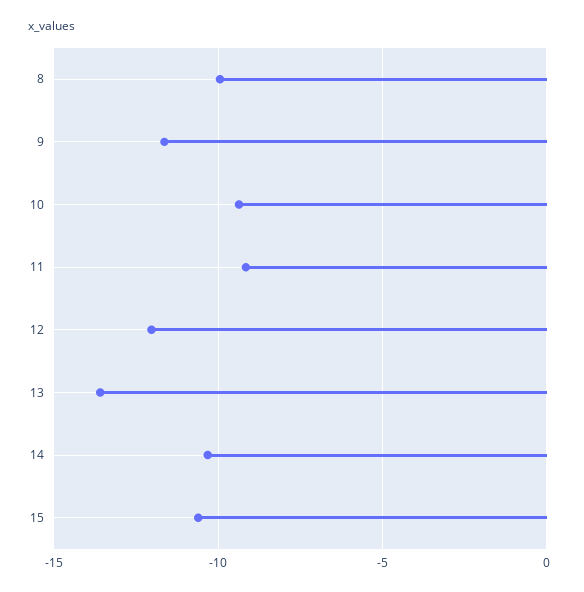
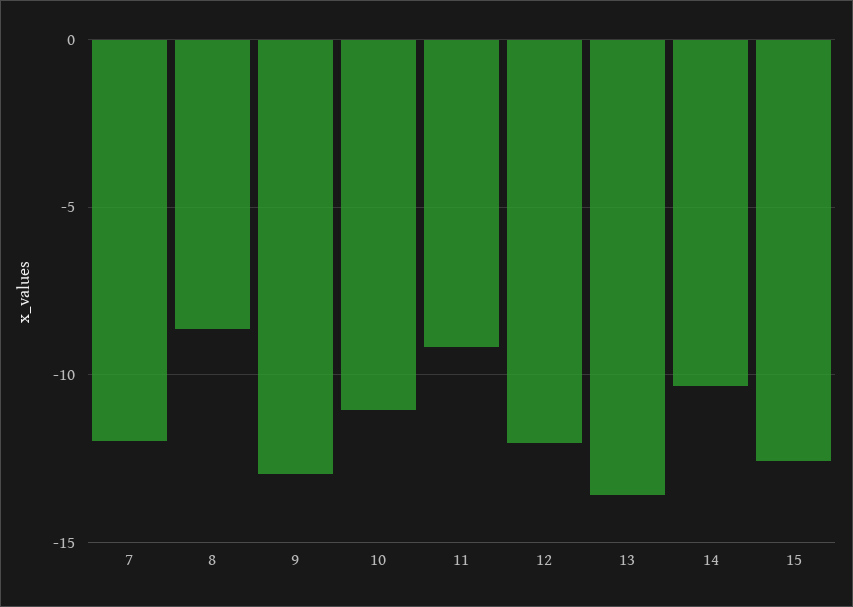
8: -10 -> -8.5
9: -11.5 -> -13
10: -9.5 -> -11
15: -10.5 -> -12.5
7: none -> -12

